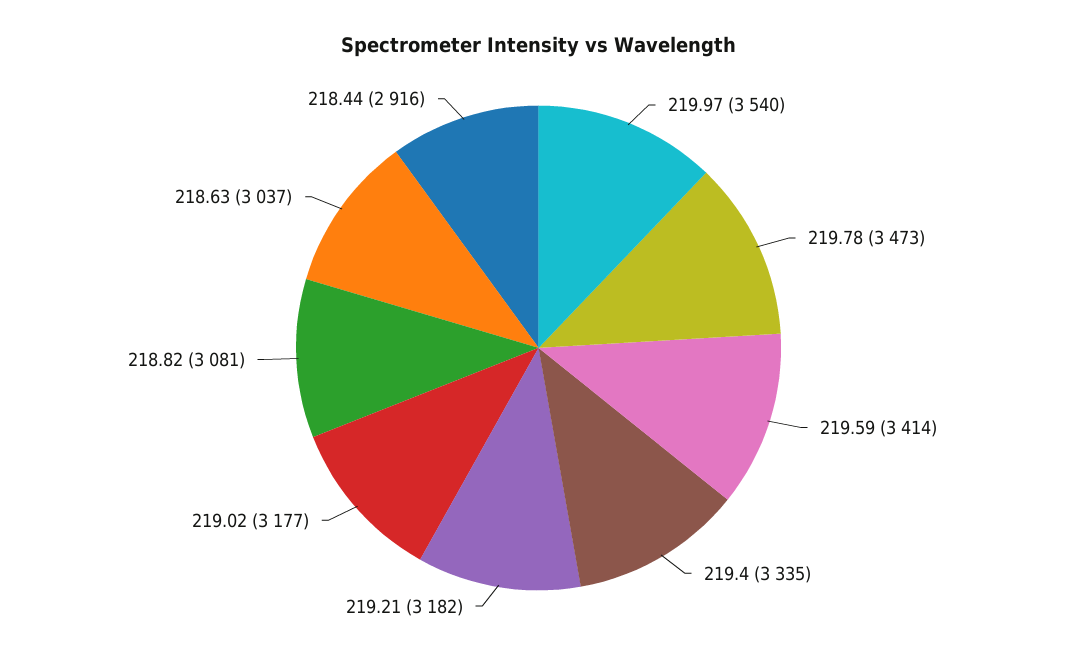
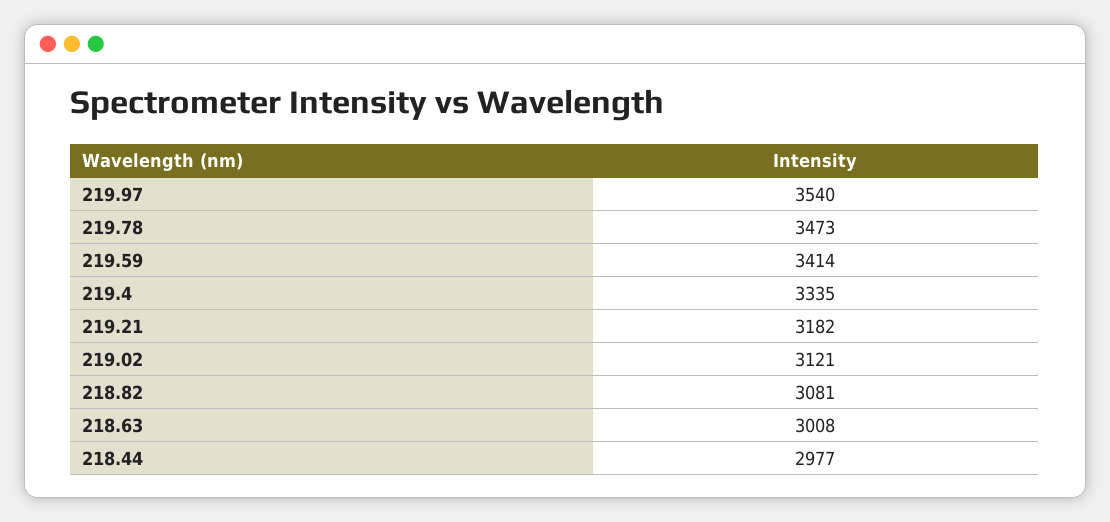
219.02: 3177 -> 3121
218.63: 3037 -> 3008
218.44: 2916 -> 2977

